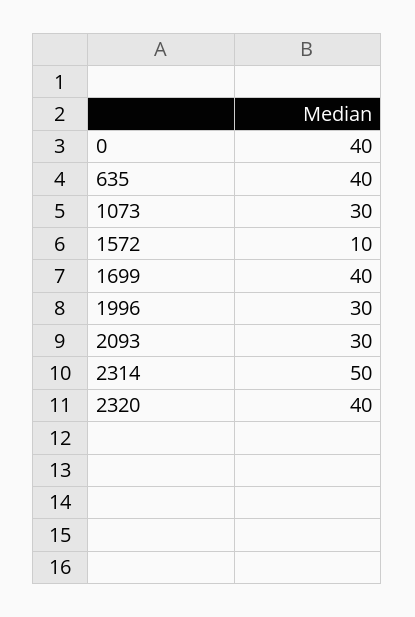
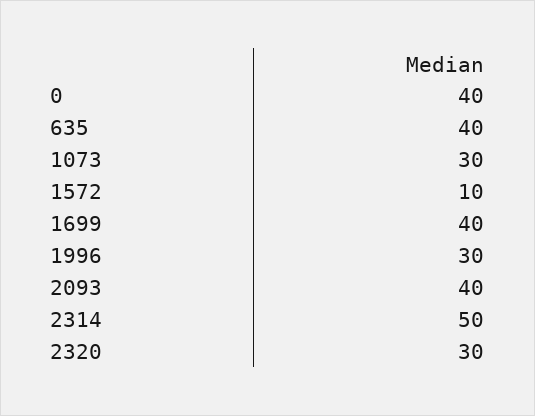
2093: 30 -> 40
2320: 40 -> 30

